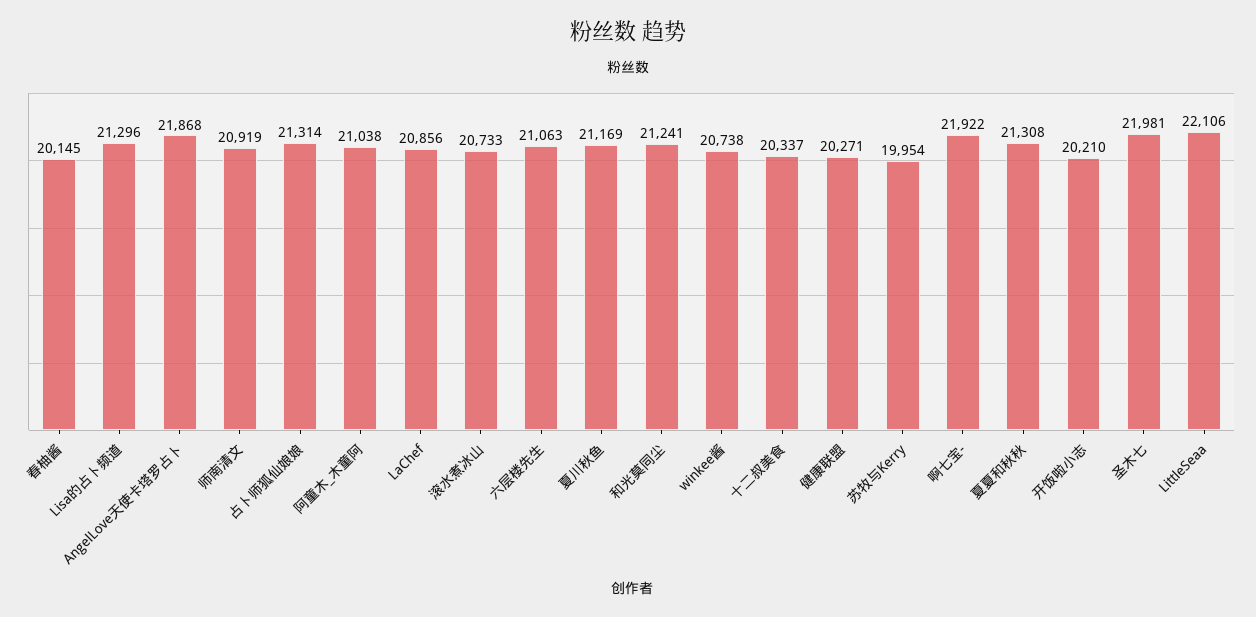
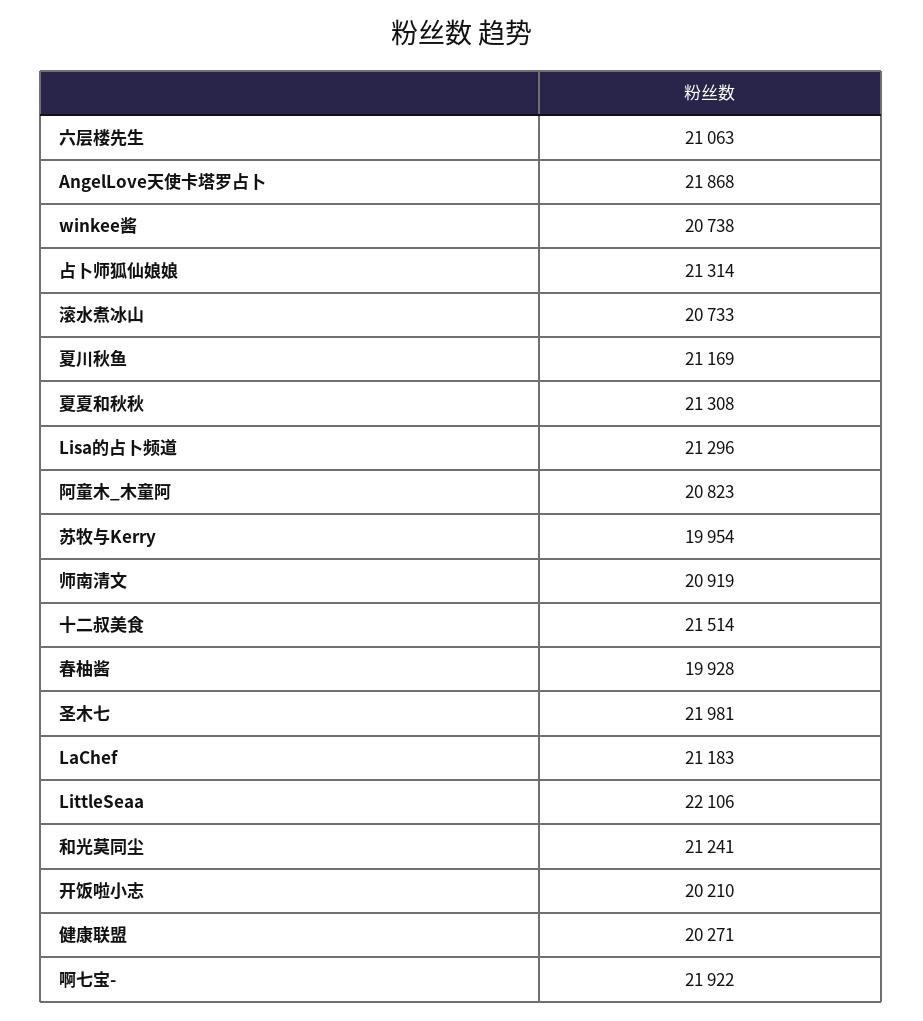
春柚酱: 20145 -> 19928
阿童木_木童阿: 21038 -> 20823
LaChef: 20856 -> 21183
十二叔美食: 20337 -> 21514

